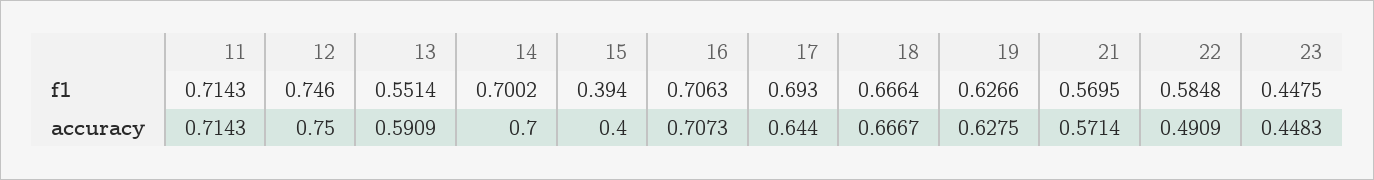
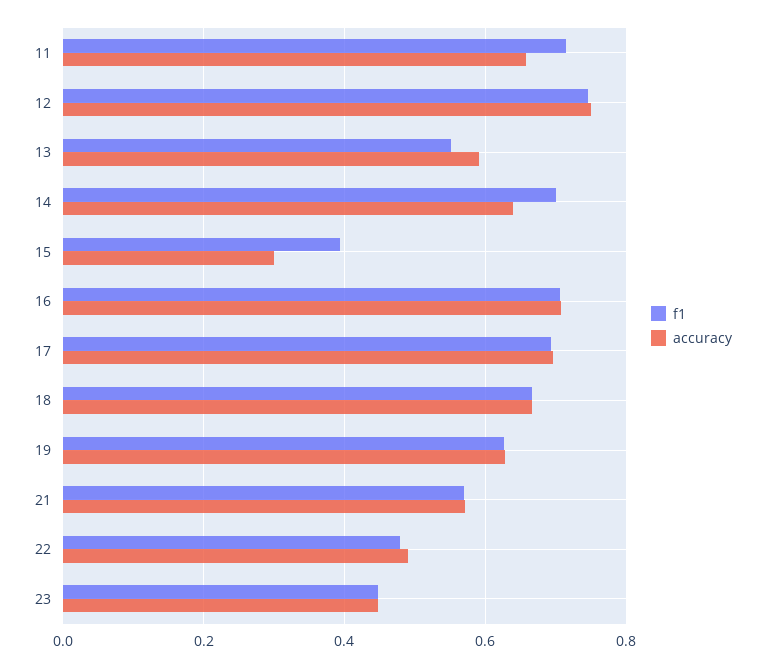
f1, 22: 0.5848 -> 0.48
accuracy, 11: 0.7143 -> 0.66
accuracy, 14: 0.7 -> 0.64
accuracy, 15: 0.4 -> 0.3
accuracy, 17: 0.644 -> 0.7

